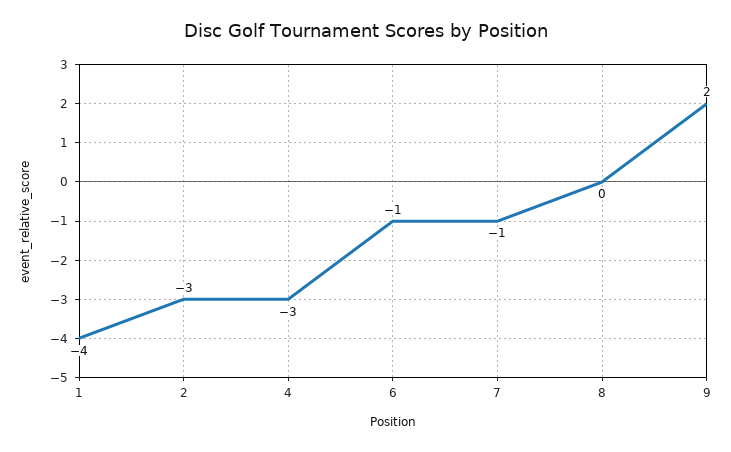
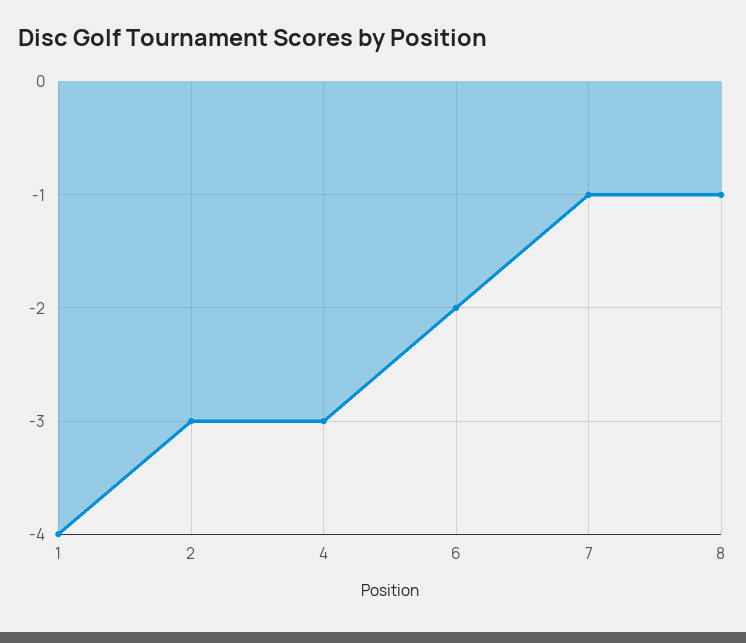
6: -1 -> -2
8: 0 -> -1
9: 2 -> none

